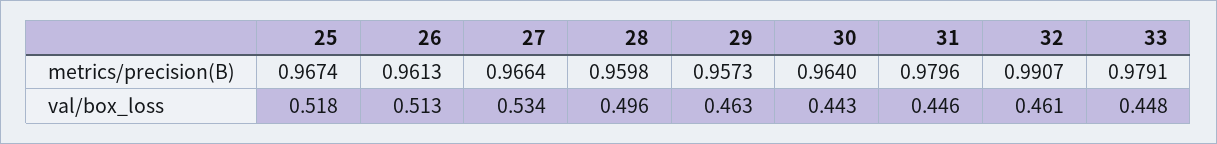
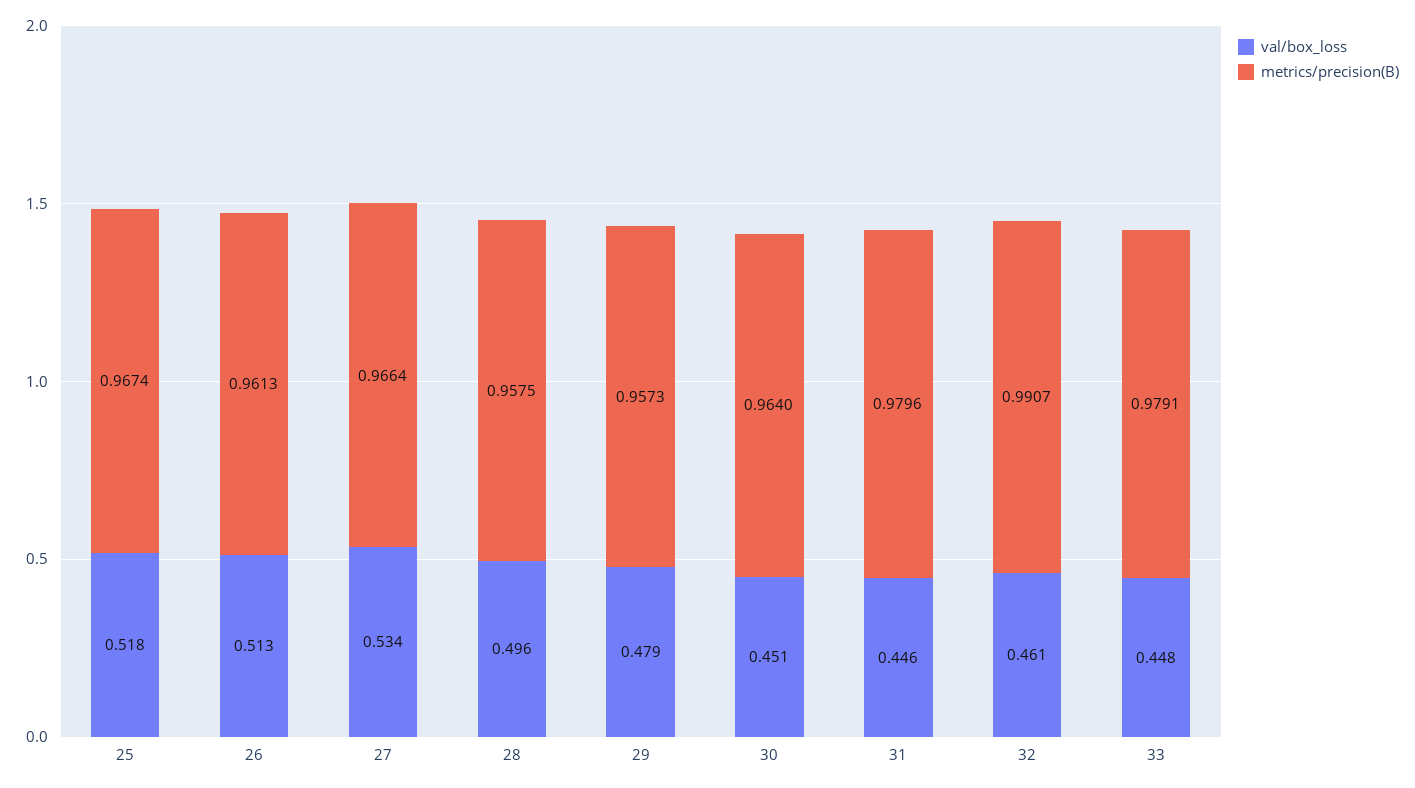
metrics/precision(B), 28: 0.9598 -> 0.9575
val/box_loss, 29: 0.463 -> 0.479
val/box_loss, 30: 0.443 -> 0.451

